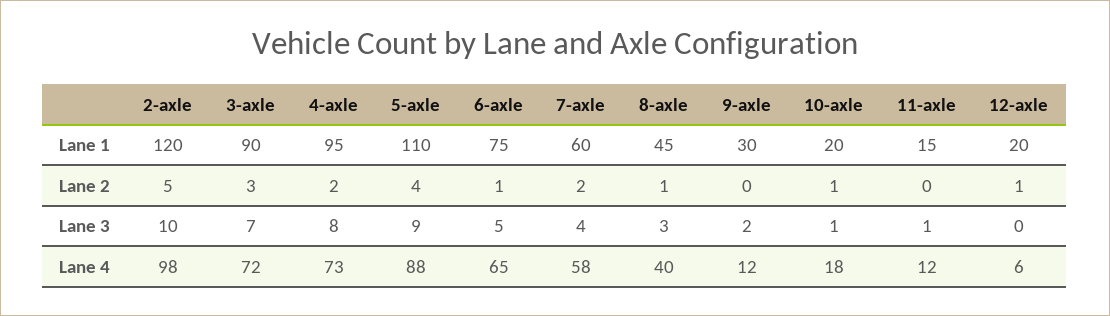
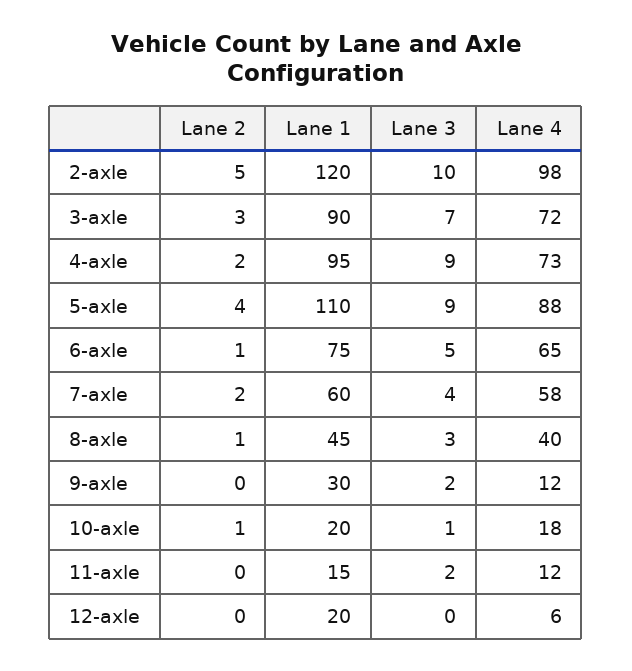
12-axle, Lane 2: 1 -> 0
4-axle, Lane 3: 8 -> 9
11-axle, Lane 3: 1 -> 2

